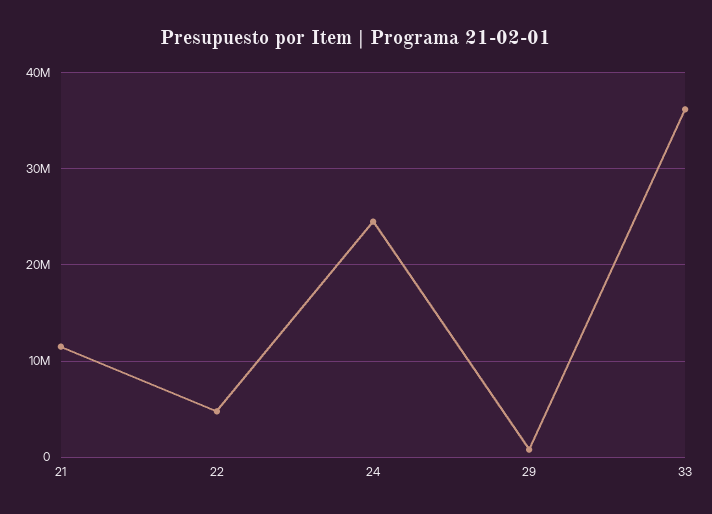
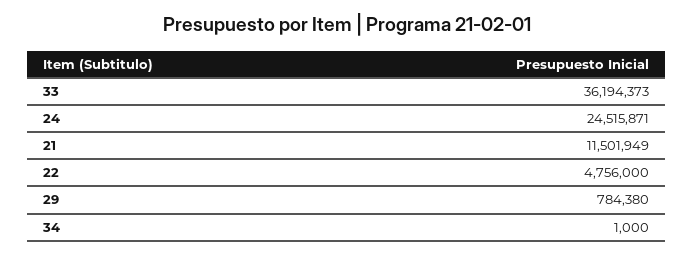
34: none -> 1000

